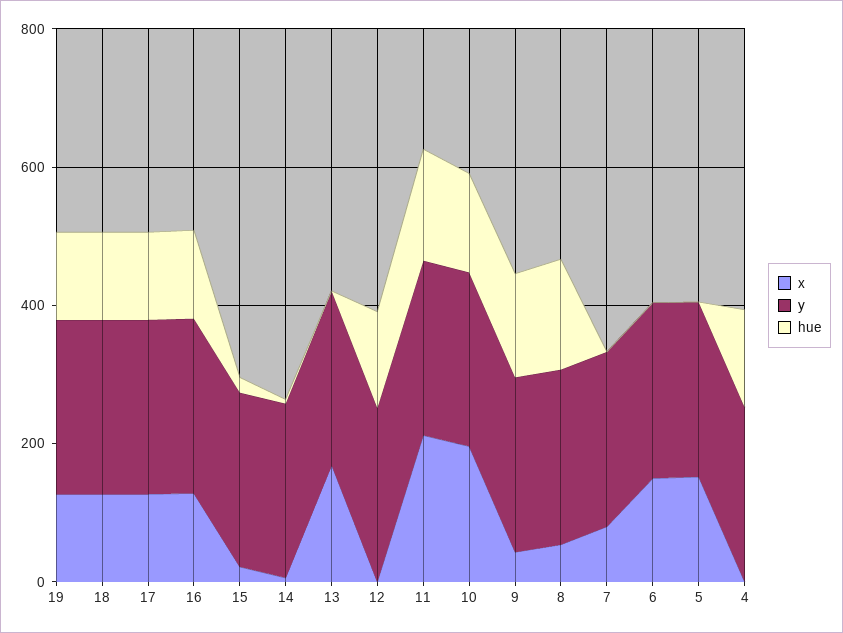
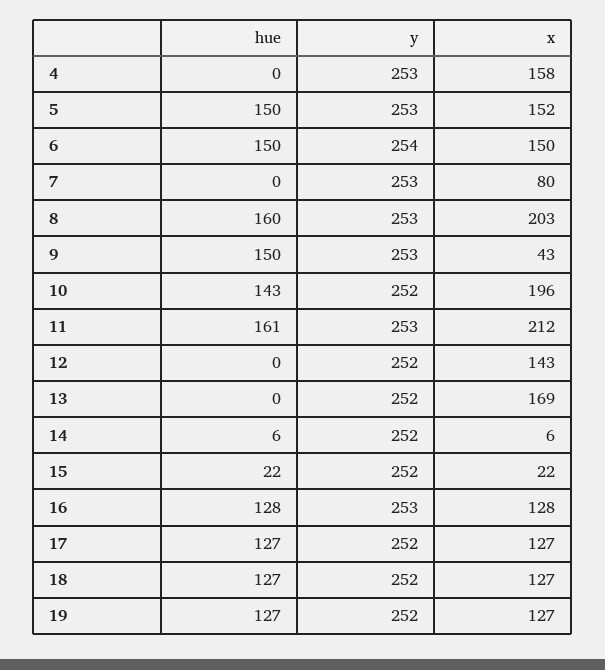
x, 12: 0 -> 143
hue, 12: 150 -> 0
x, 8: 50 -> 203
hue, 6: 0 -> 150
hue, 5: 0 -> 150
x, 4: 0 -> 158
hue, 4: 150 -> 0

